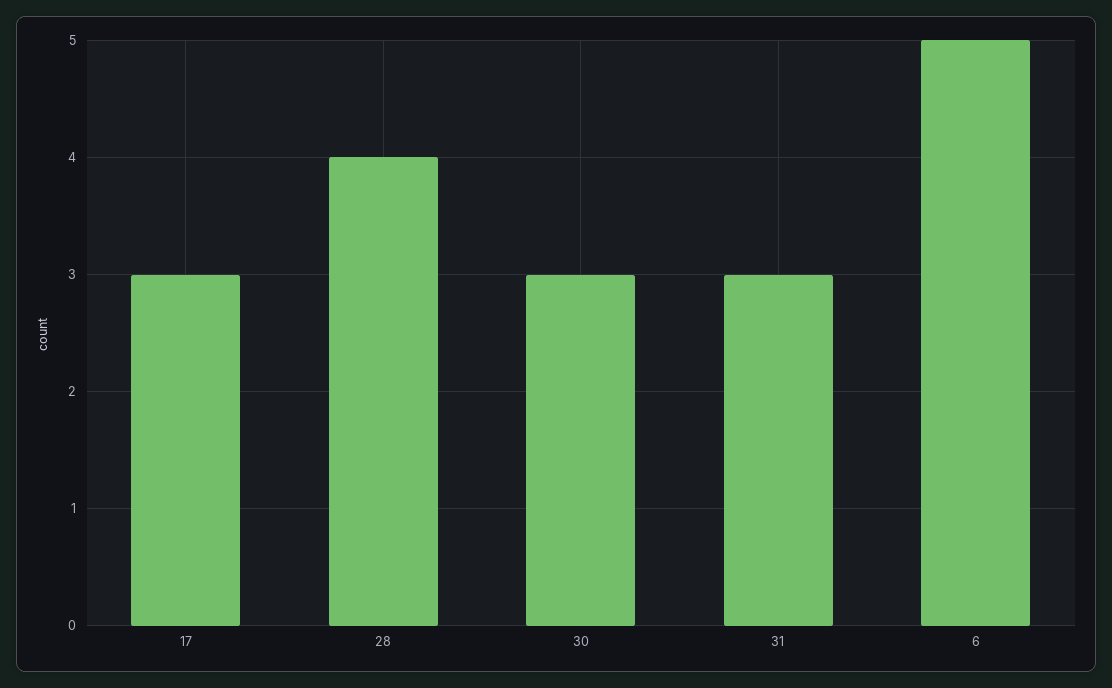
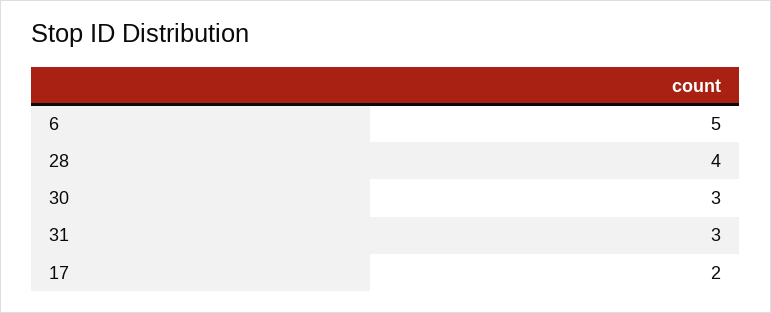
17: 3 -> 2

